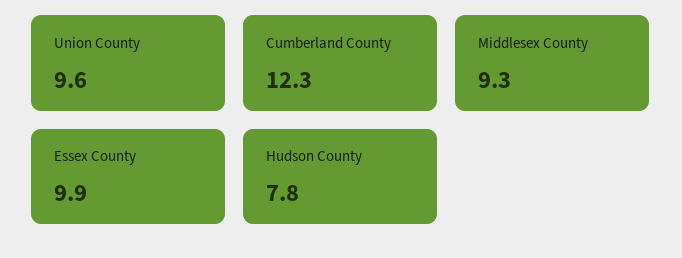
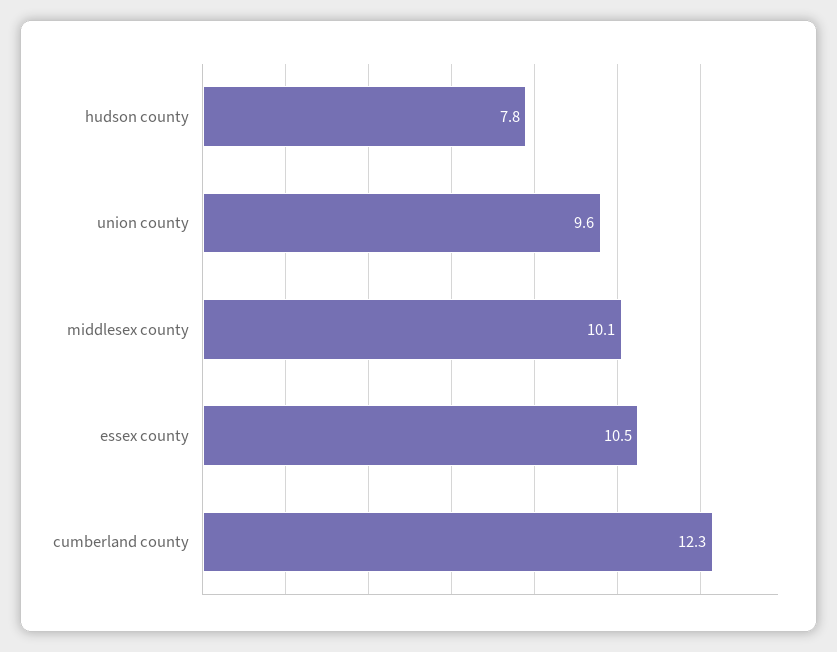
Middlesex County: 9.3 -> 10.1
Essex County: 9.9 -> 10.5

